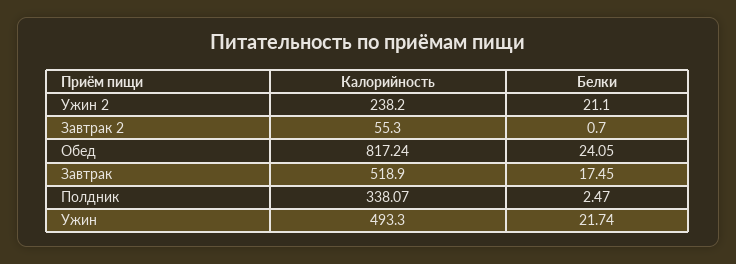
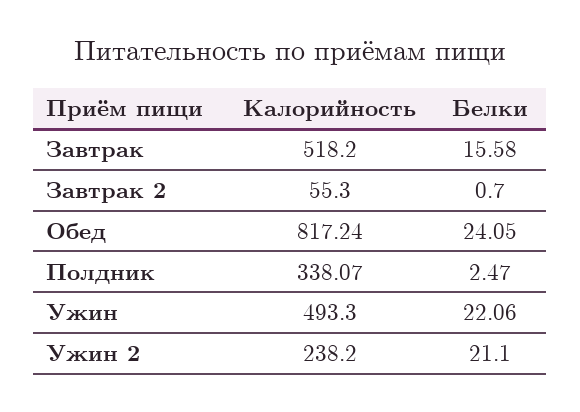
Калорийность, Завтрак: 518.9 -> 518.2
Белки, Завтрак: 17.45 -> 15.58
Белки, Ужин: 21.74 -> 22.06

